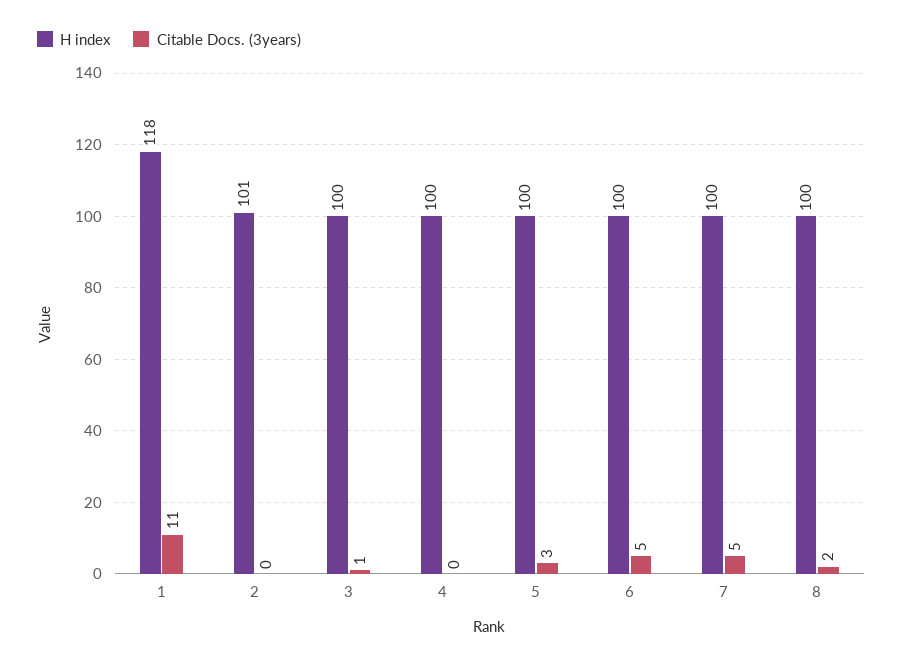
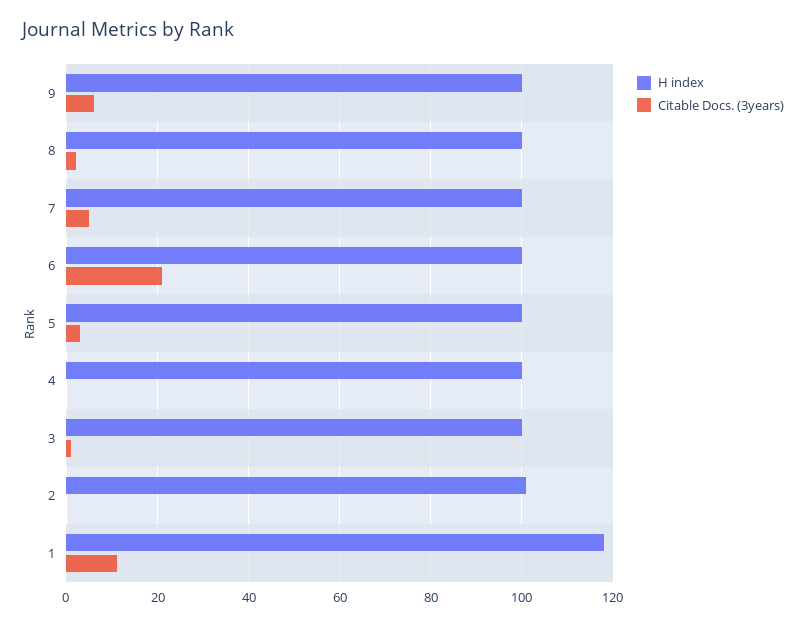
Citable Docs. (3years), 6: 5 -> 20
H index, 9: none -> 100
Citable Docs. (3years), 9: none -> 5

